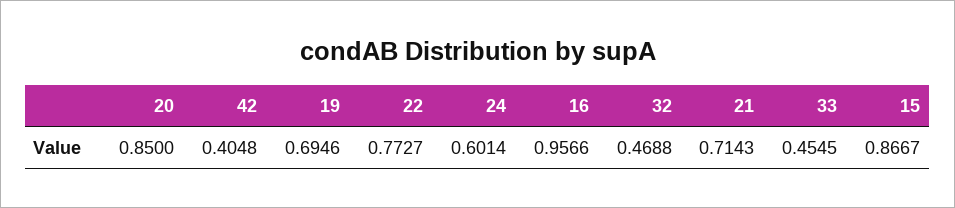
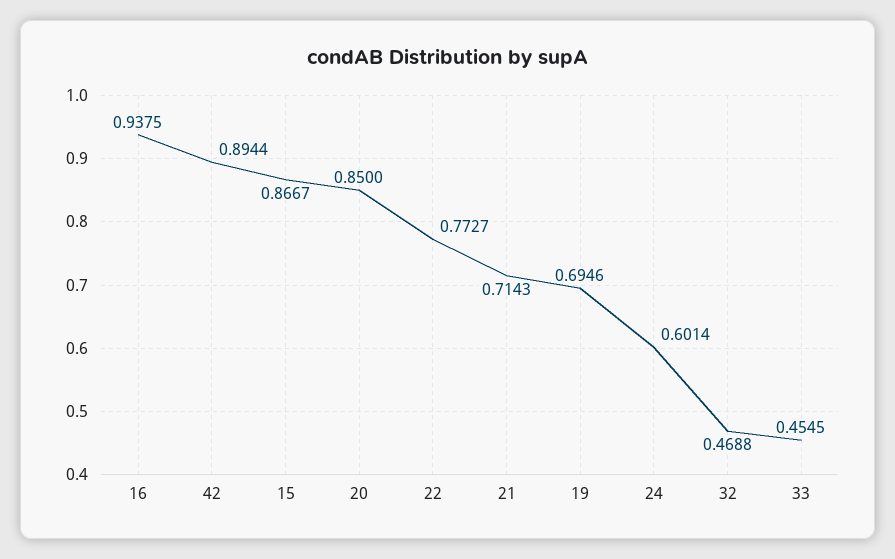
42: 0.4048 -> 0.8944
16: 0.9566 -> 0.9375

